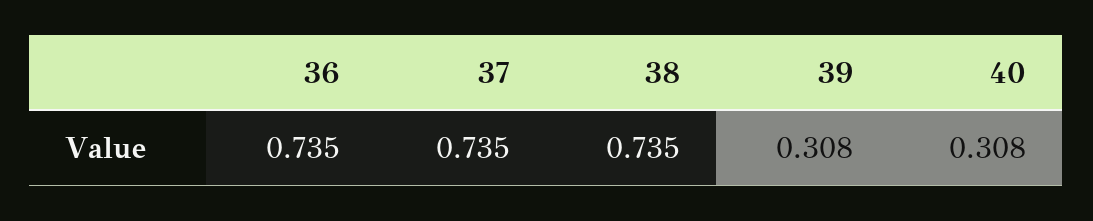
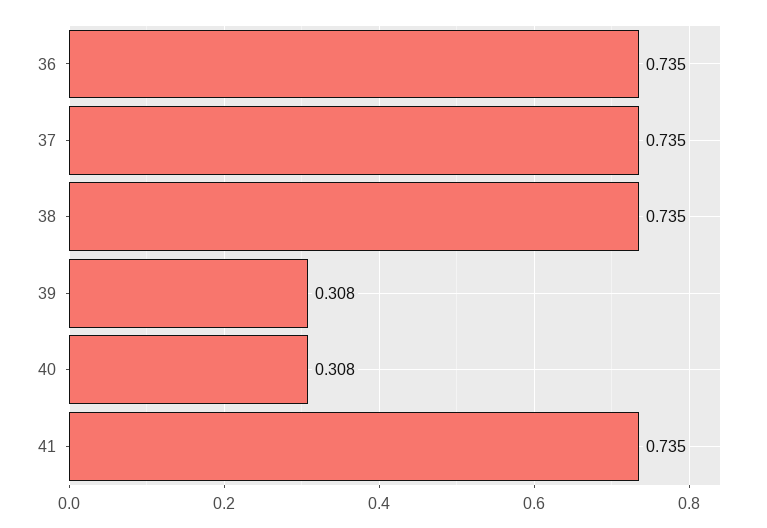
41: none -> 0.735

